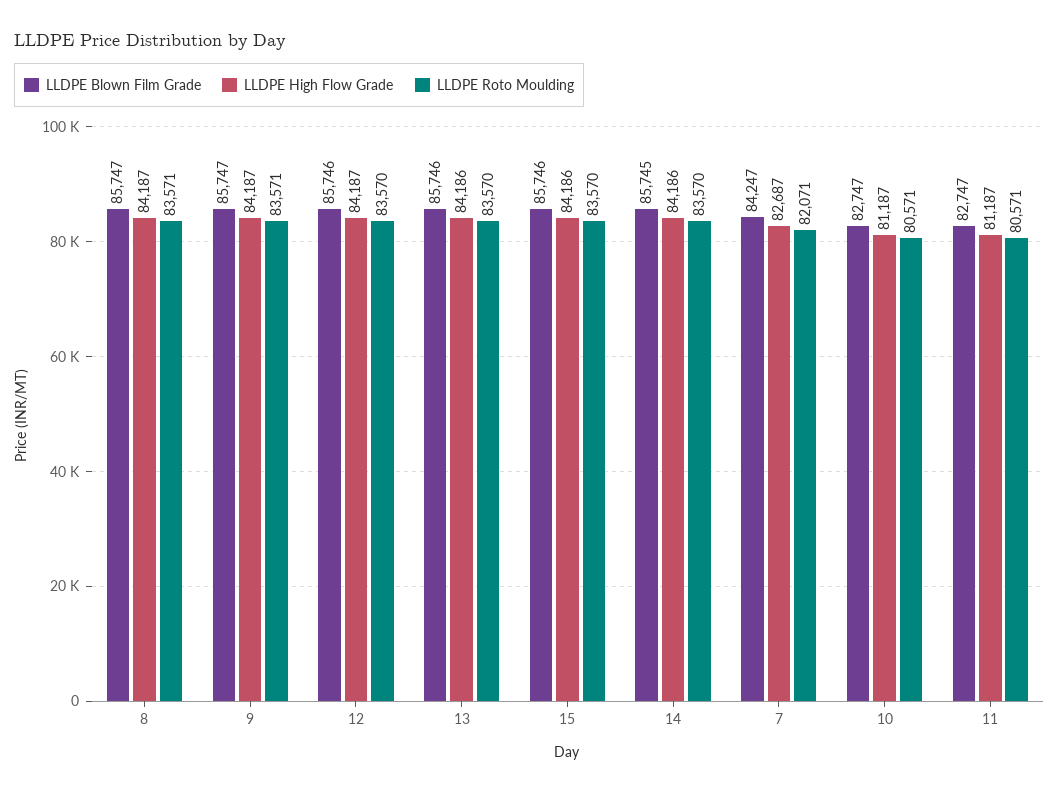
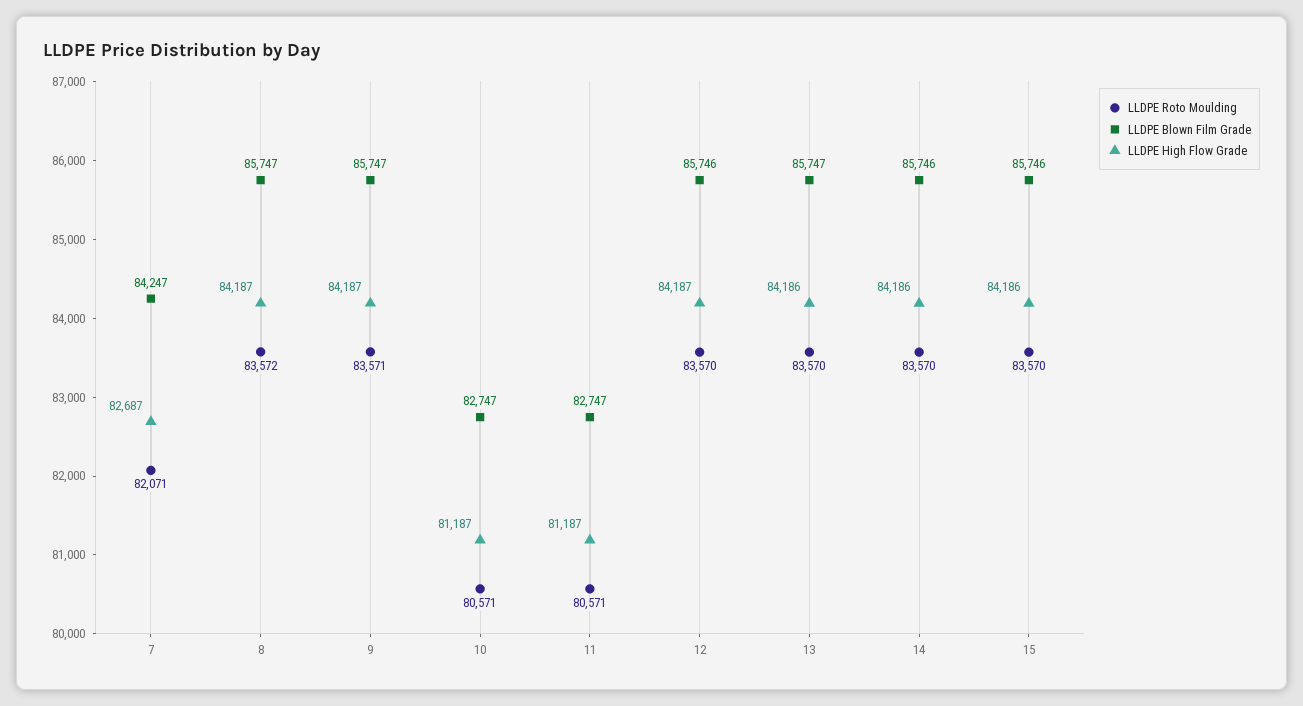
LLDPE Roto Moulding, 8: 83571 -> 83572
LLDPE Blown Film Grade, 13: 85746 -> 85747
LLDPE Blown Film Grade, 14: 85745 -> 85746

